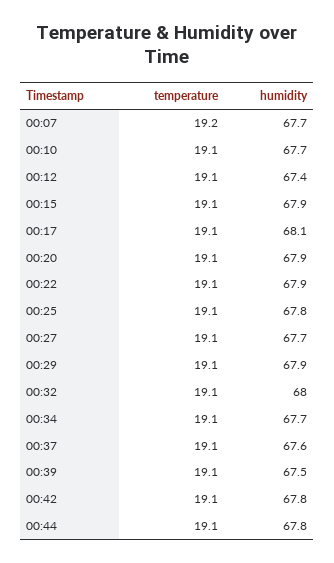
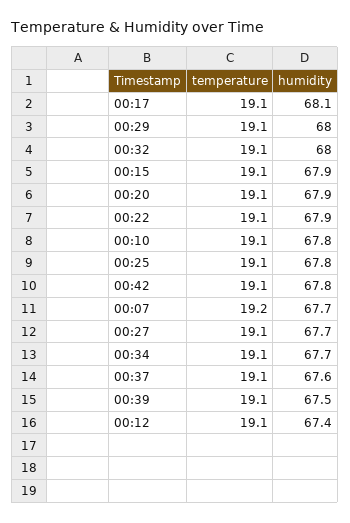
humidity, 00:10: 67.7 -> 67.8
humidity, 00:29: 67.9 -> 68
temperature, 00:44: 19.1 -> none
humidity, 00:44: 67.8 -> none

